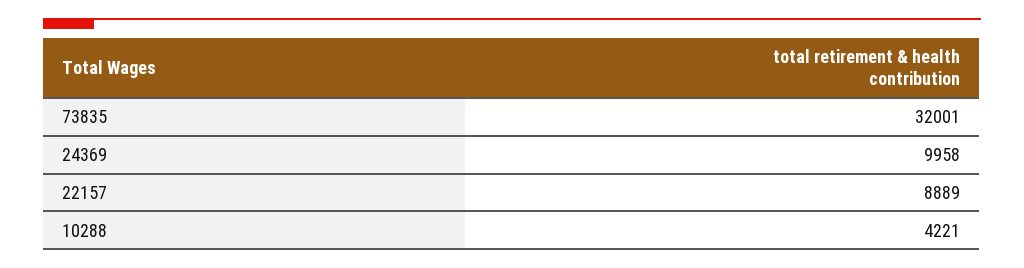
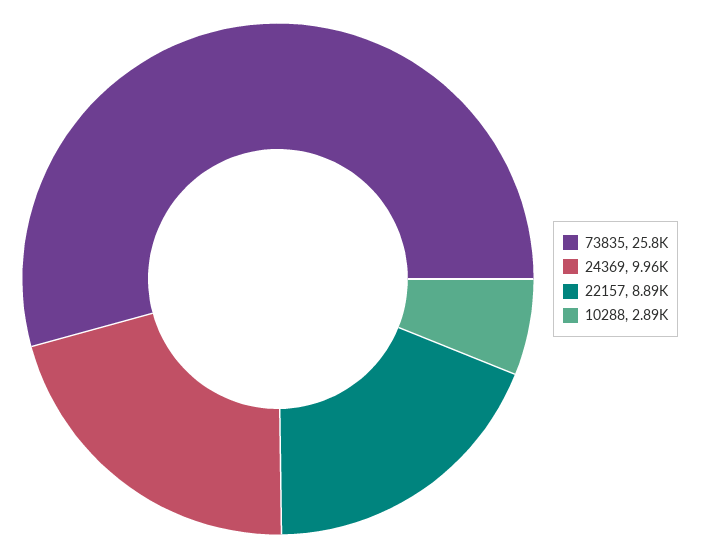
73835: 32001 -> 25800
10288: 4221 -> 2890

